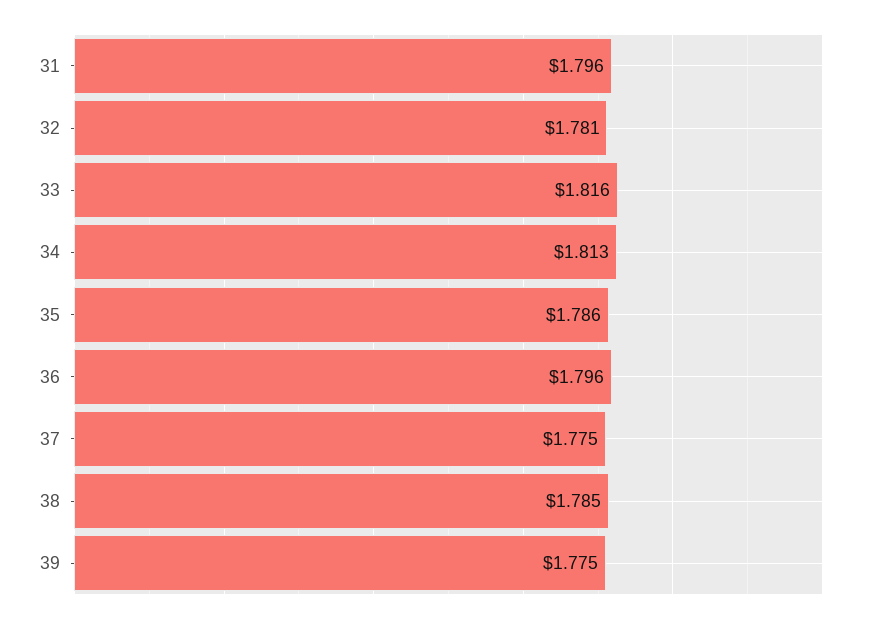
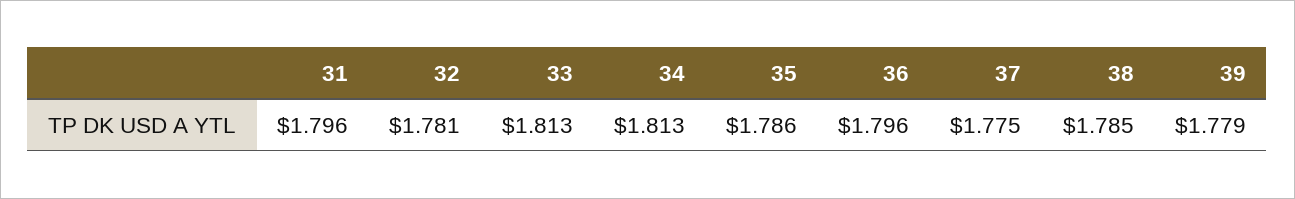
33: 1.816 -> 1.813
39: 1.775 -> 1.779

